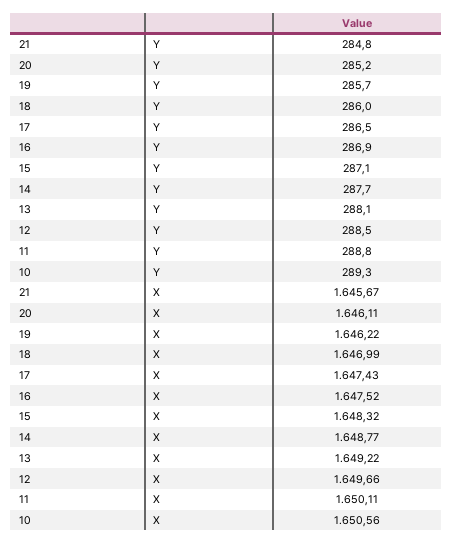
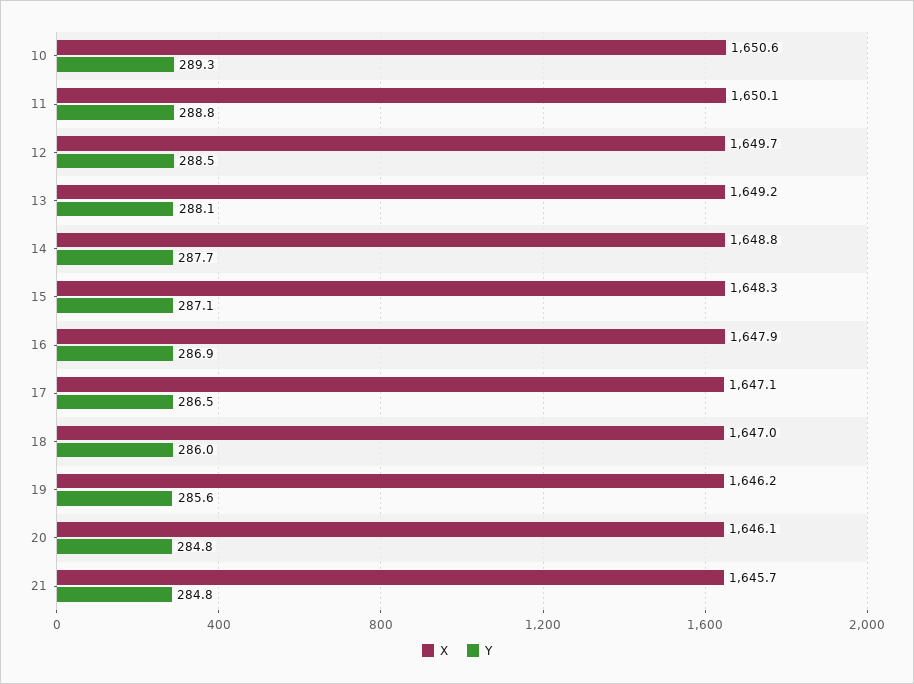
Y, 20: 285.2 -> 284.8
Y, 19: 285.7 -> 285.6
X, 17: 1647.43 -> 1647.1
X, 16: 1647.52 -> 1647.9

